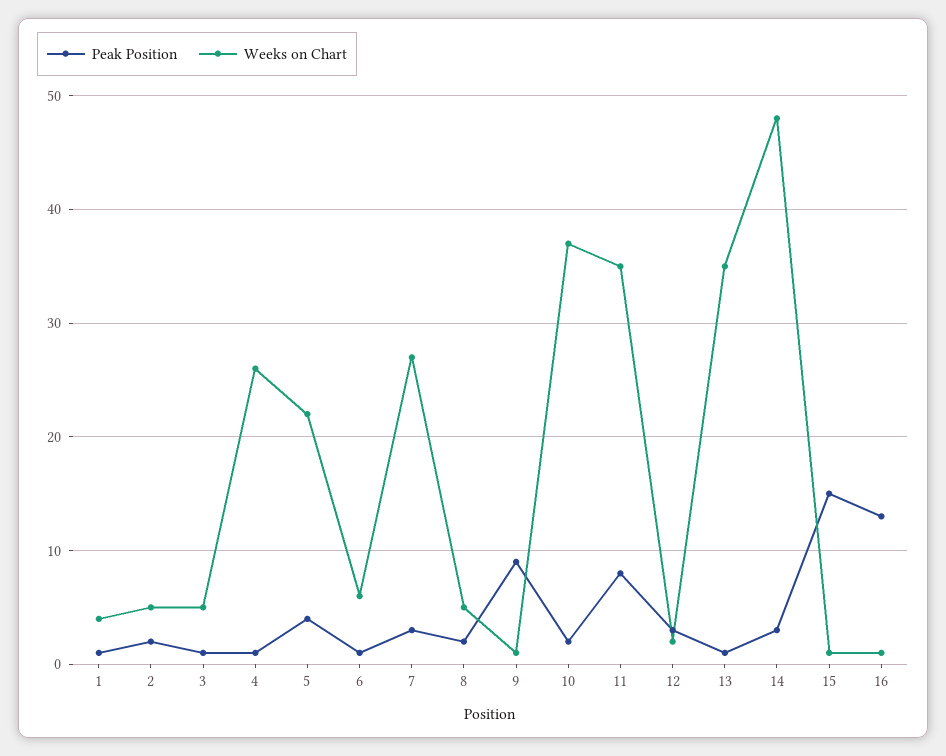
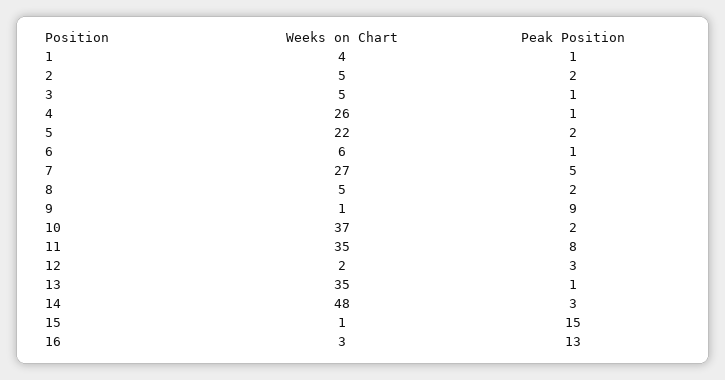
Peak Position, 5: 4 -> 2
Peak Position, 7: 3 -> 5
Weeks on Chart, 16: 1 -> 3

